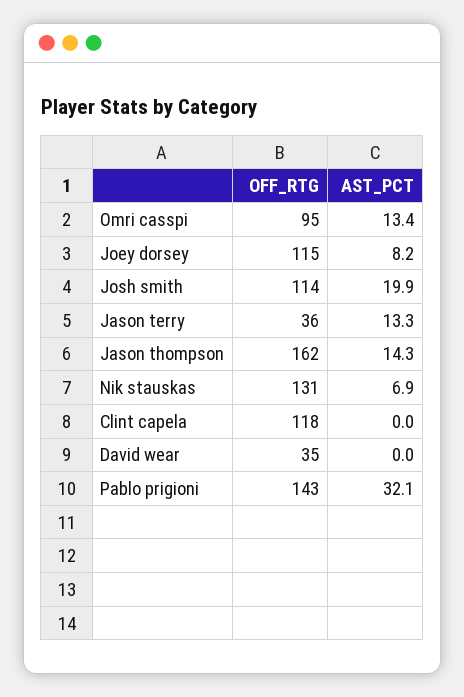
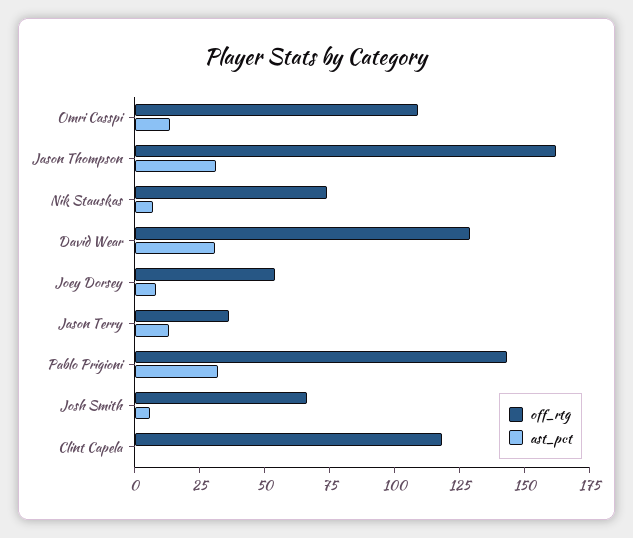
OFF_RTG, Omri casspi: 95 -> 110
OFF_RTG, Joey dorsey: 115 -> 55
OFF_RTG, Josh smith: 114 -> 65
AST_PCT, Josh smith: 19.9 -> 5
AST_PCT, Jason thompson: 14.3 -> 30
OFF_RTG, Nik stauskas: 131 -> 75
OFF_RTG, David wear: 35 -> 130
AST_PCT, David wear: 0 -> 30

